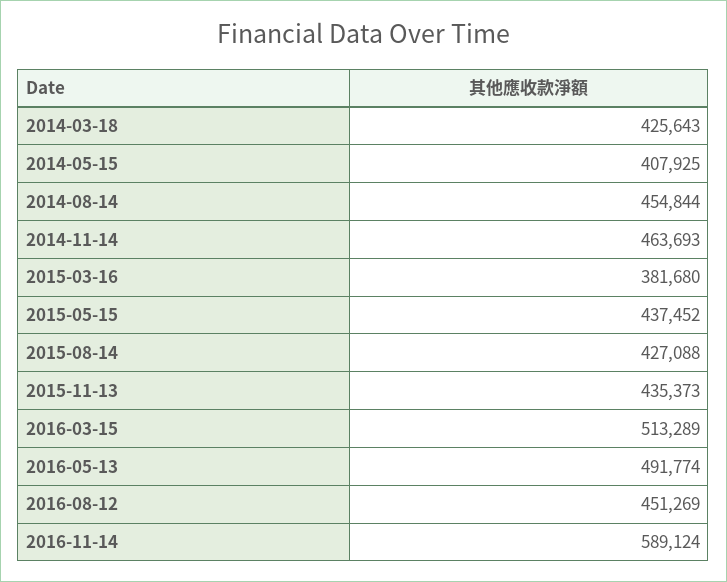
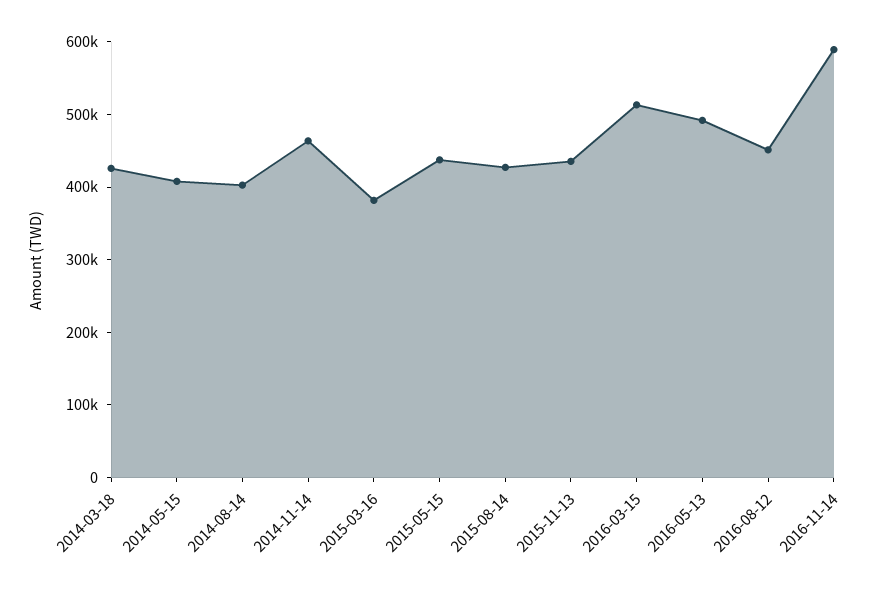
2014-08-14: 454844 -> 400000

